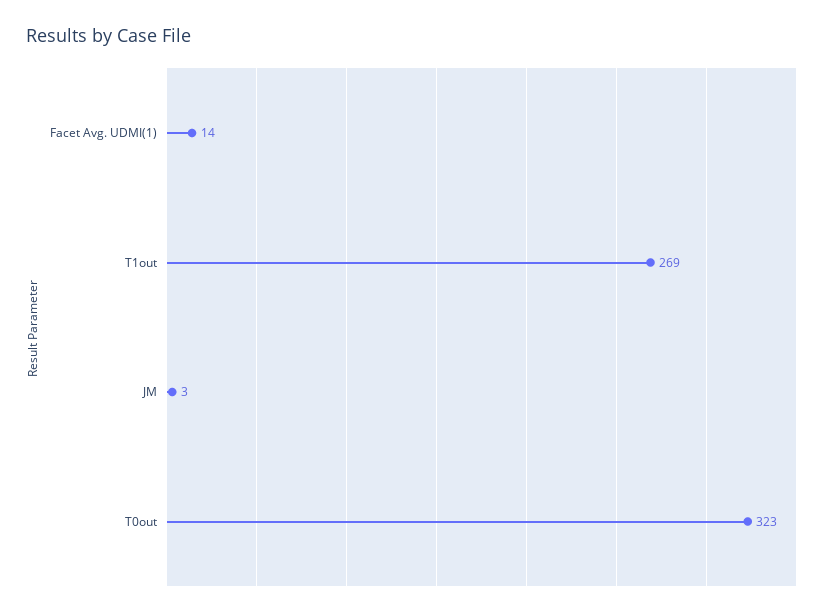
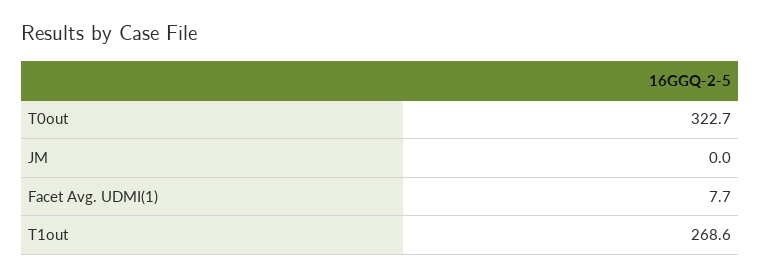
Facet Avg. UDMI(1): 14 -> 7.7
JM: 3 -> 0

